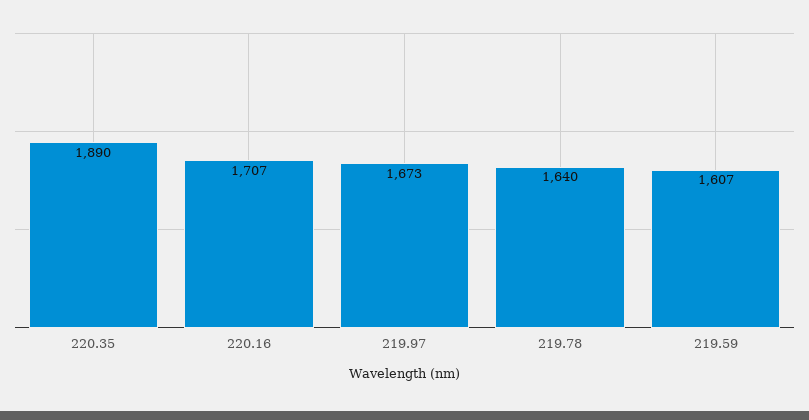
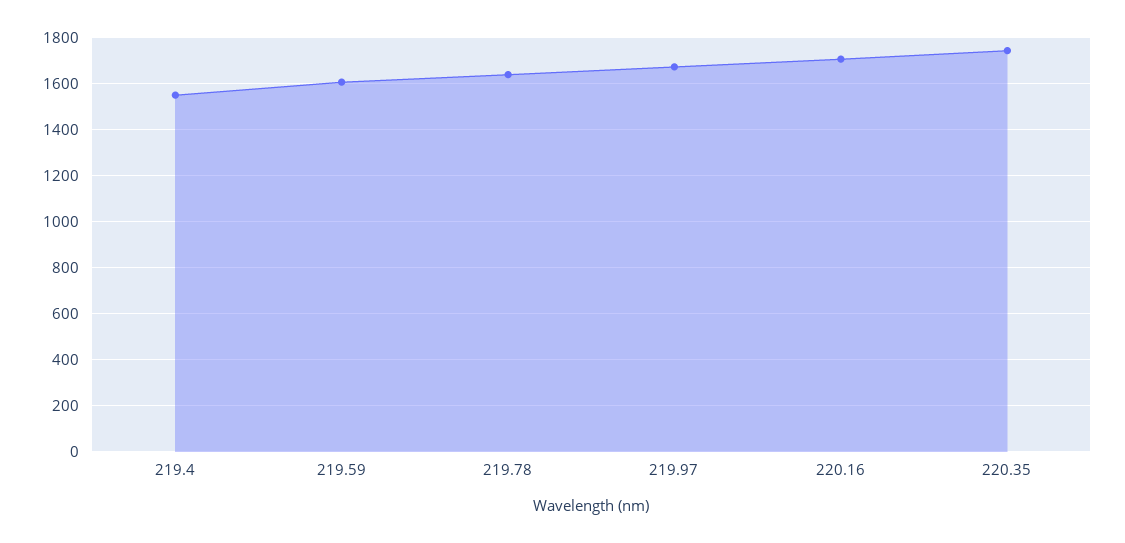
220.35: 1890 -> 1750
219.4: none -> 1550

